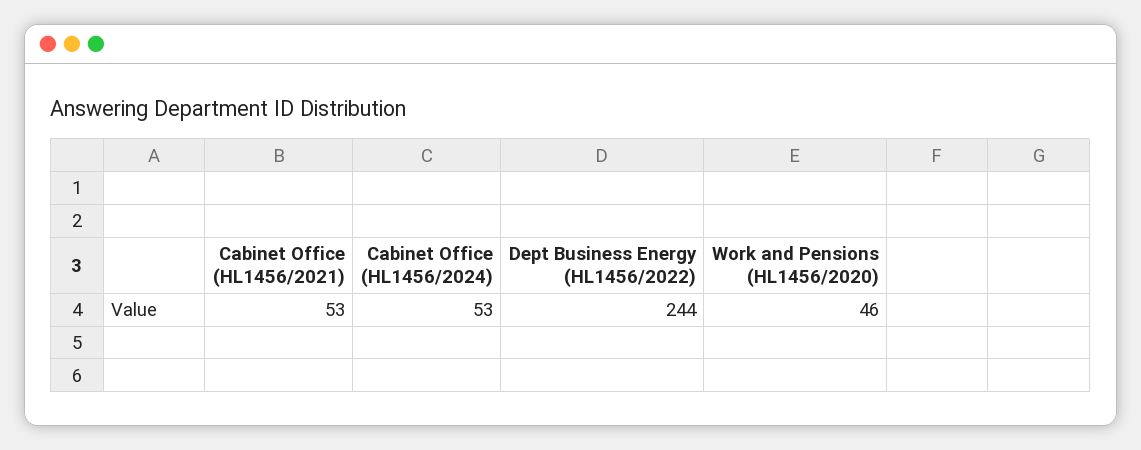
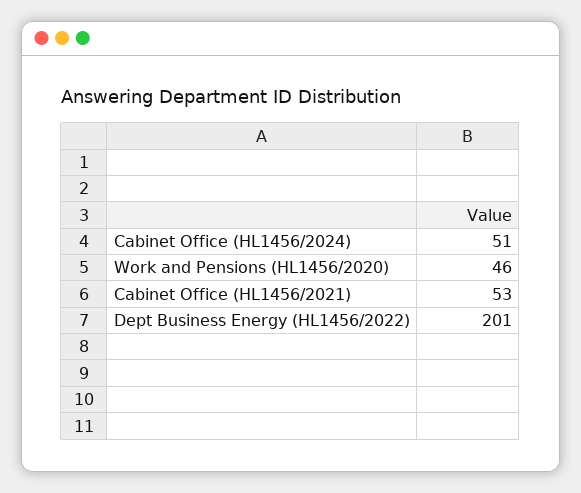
Cabinet Office (HL1456/2024): 53 -> 51
Dept Business Energy (HL1456/2022): 244 -> 201

